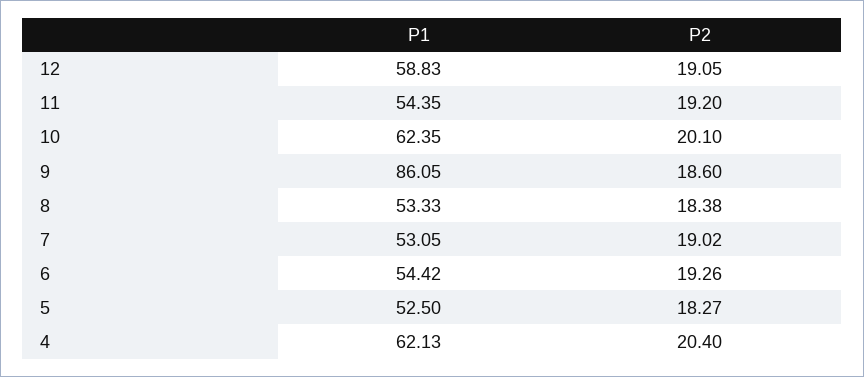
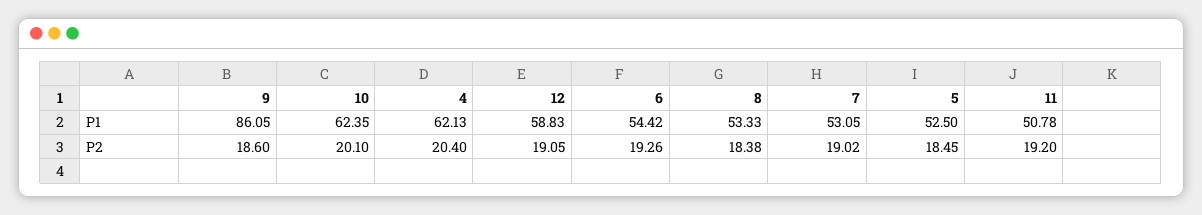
P1, 11: 54.35 -> 50.78
P2, 5: 18.27 -> 18.45

